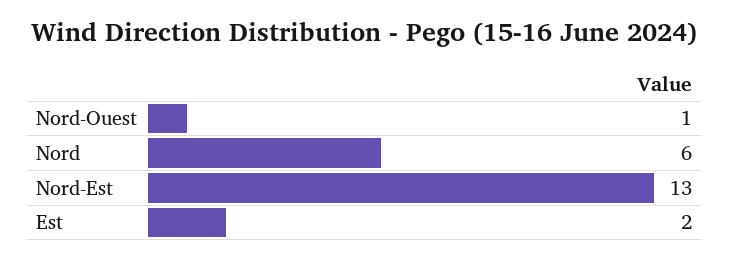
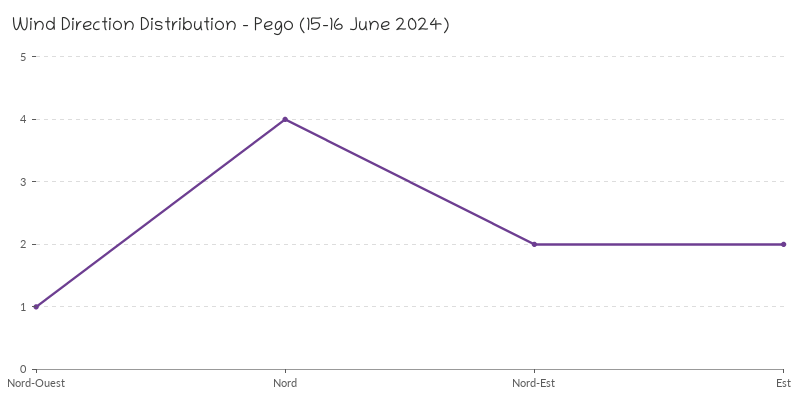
Nord: 6 -> 4
Nord-Est: 13 -> 2

